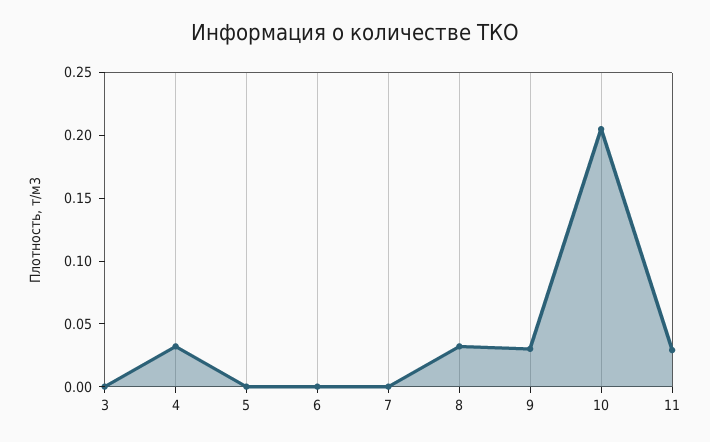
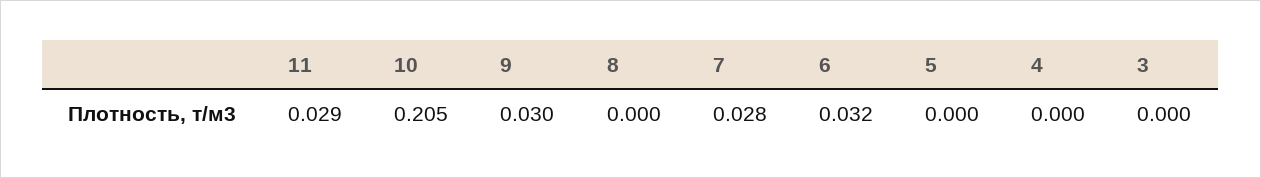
4: 0.03 -> 0
6: 0 -> 0.032
7: 0 -> 0.028
8: 0.03 -> 0

